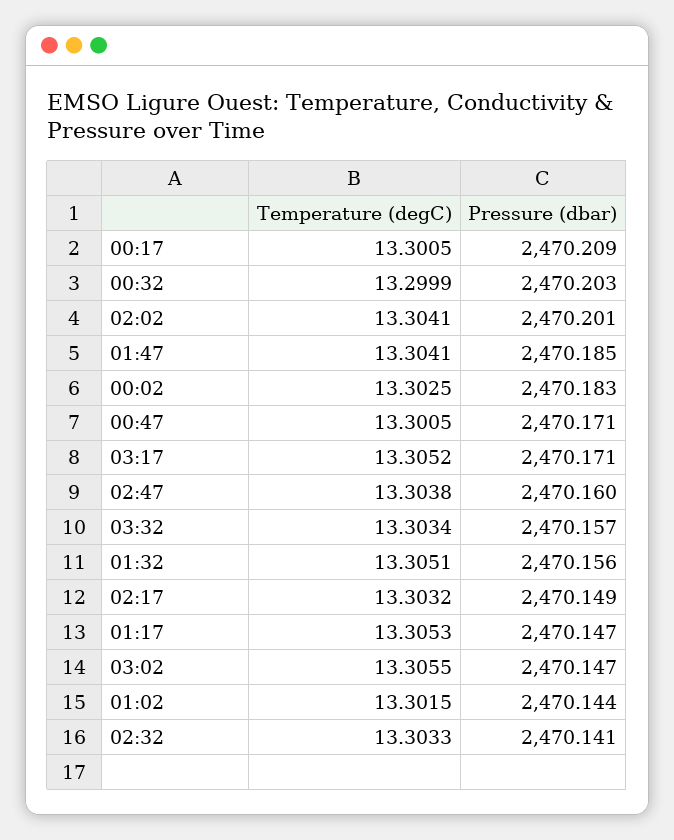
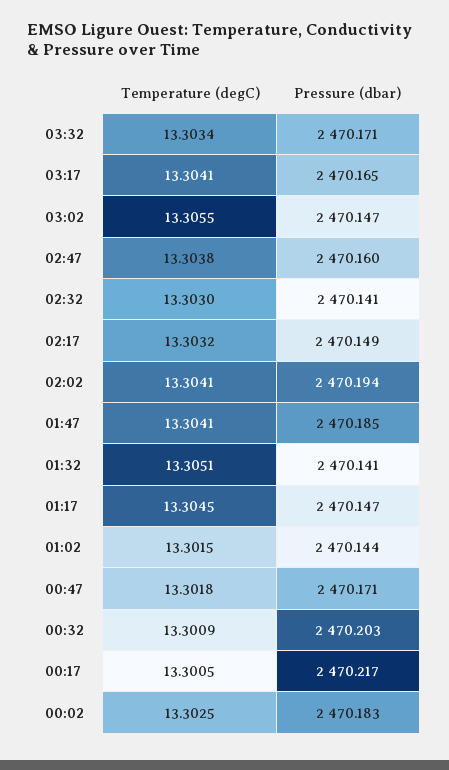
Pressure (dbar), 00:17: 2470.209 -> 2470.217
Temperature (degC), 00:32: 13.2999 -> 13.3009
Pressure (dbar), 02:02: 2470.201 -> 2470.194
Temperature (degC), 00:47: 13.3005 -> 13.3018
Temperature (degC), 03:17: 13.3052 -> 13.3041
Pressure (dbar), 03:17: 2470.171 -> 2470.165
Pressure (dbar), 03:32: 2470.157 -> 2470.171
Pressure (dbar), 01:32: 2470.156 -> 2470.141
Temperature (degC), 01:17: 13.3053 -> 13.3045
Temperature (degC), 02:32: 13.3033 -> 13.303

